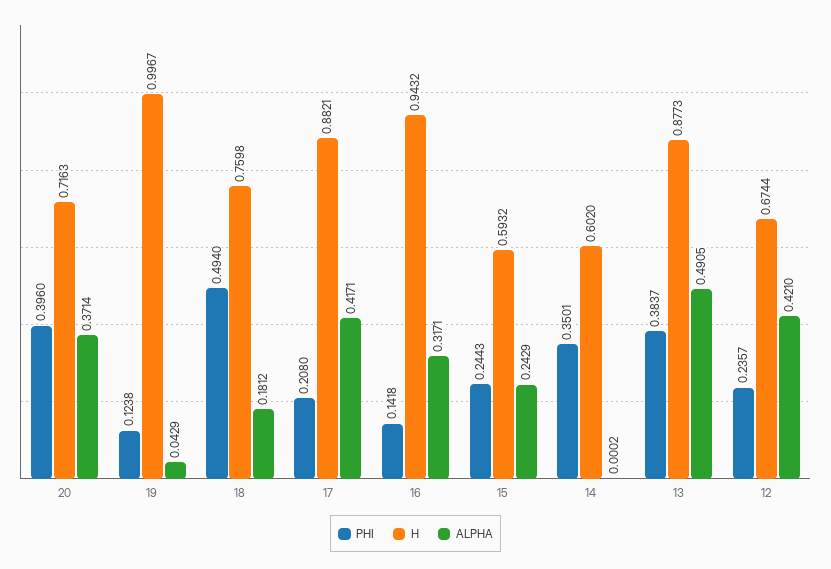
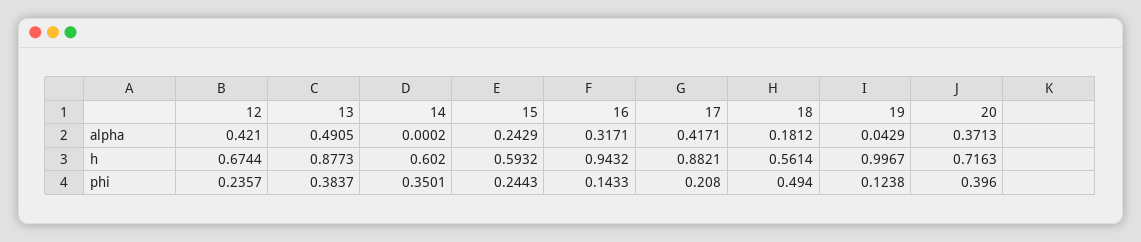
ALPHA, 20: 0.3714 -> 0.3713
H, 18: 0.7598 -> 0.5614
PHI, 16: 0.1418 -> 0.1433

